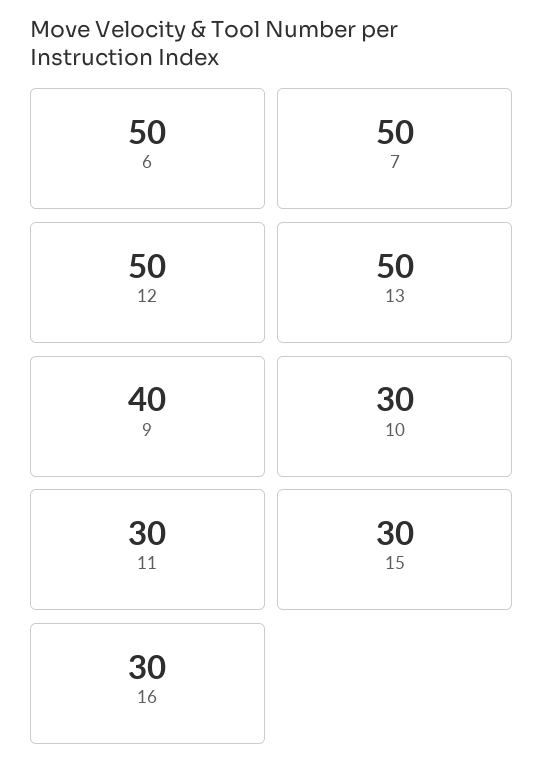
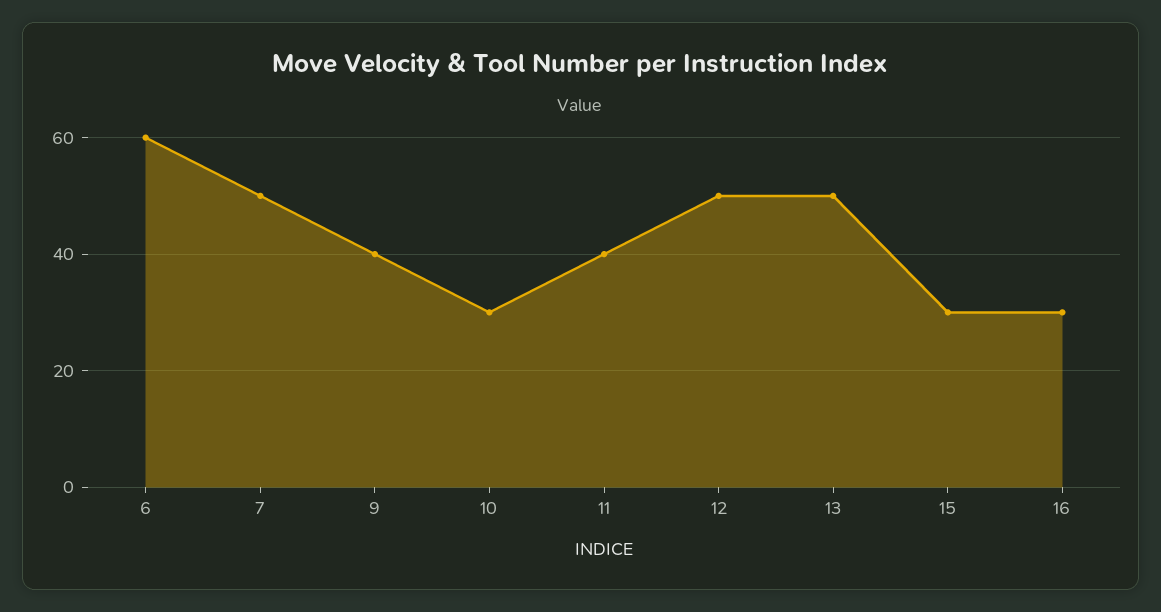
6: 50 -> 60
11: 30 -> 40

